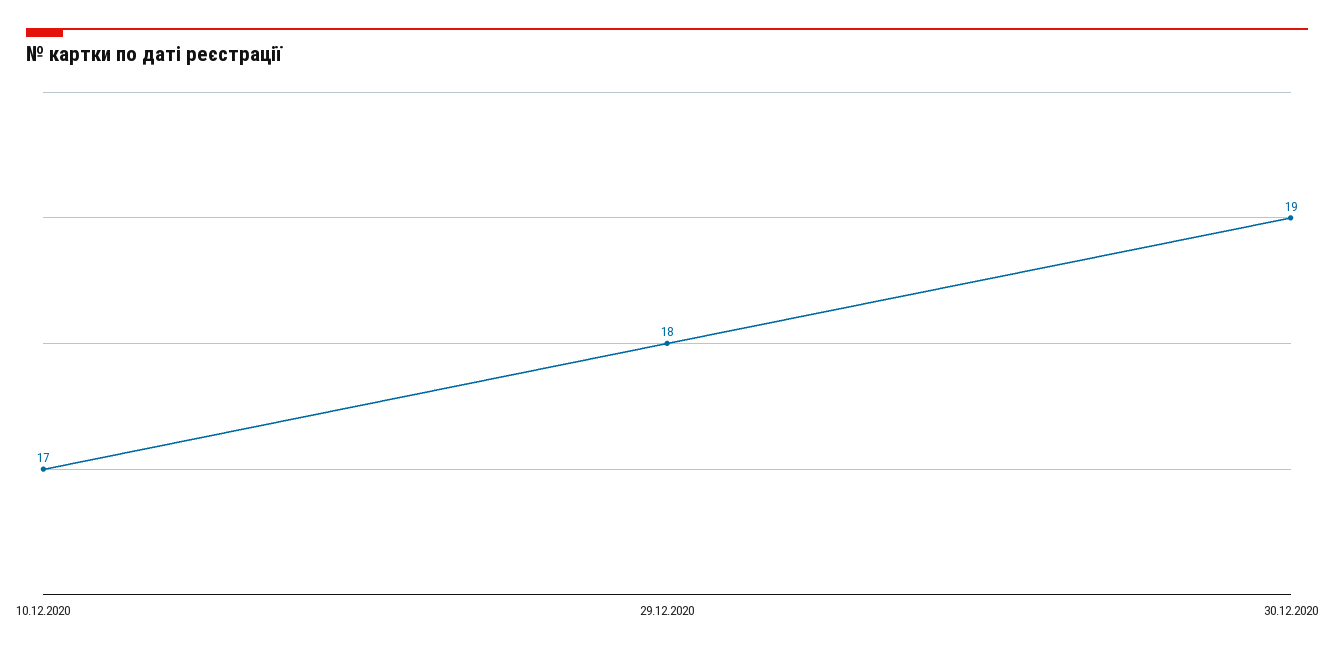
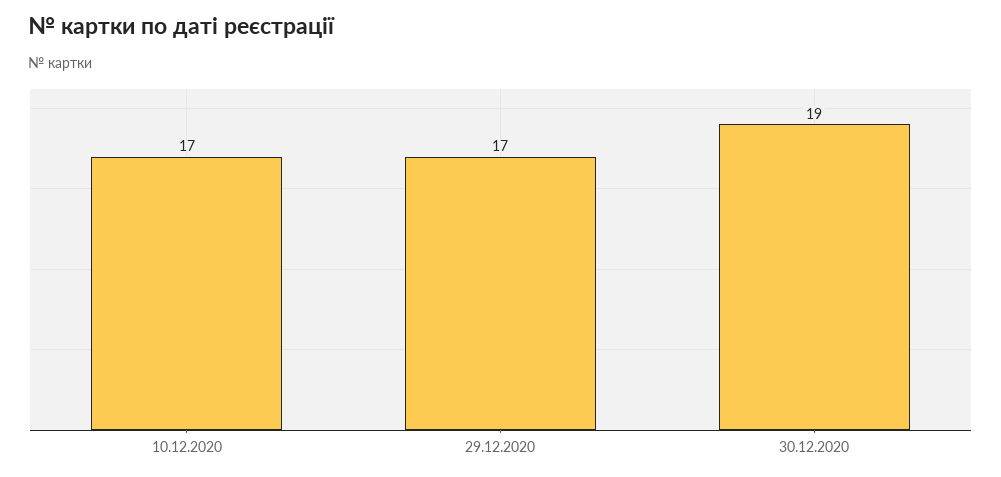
29.12.2020: 18 -> 17

